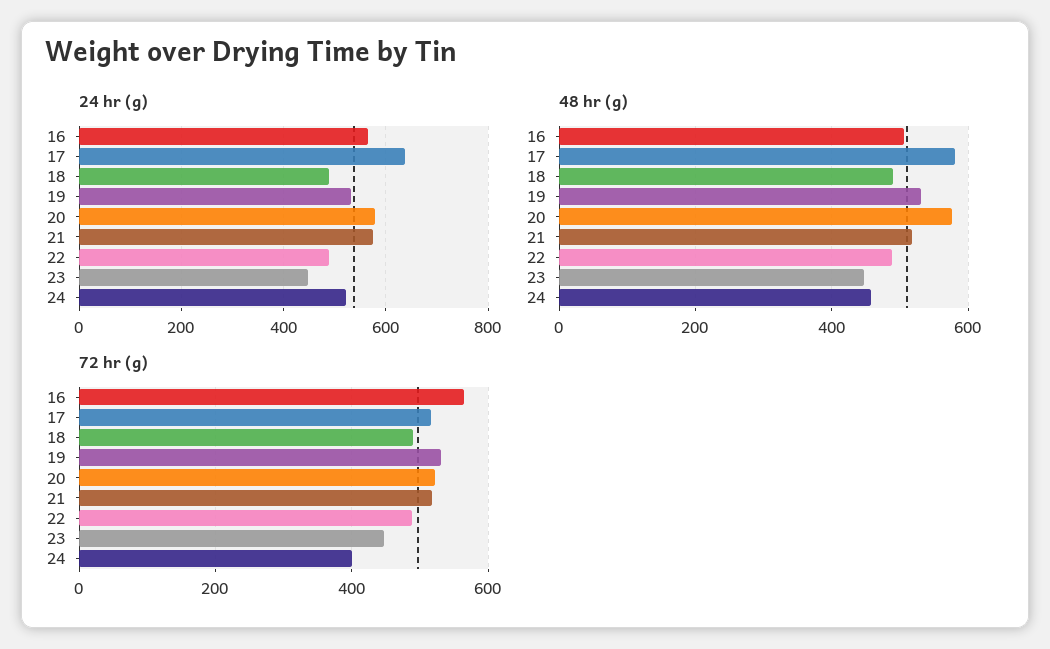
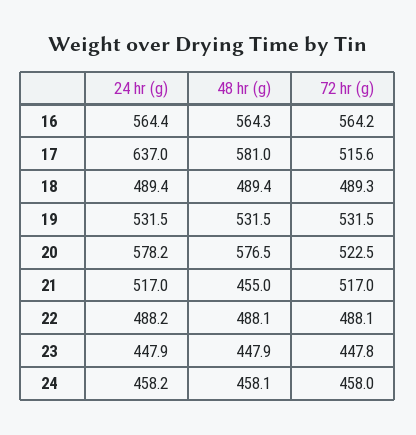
24 hr (g), 21: 580 -> 517
24 hr (g), 24: 520 -> 458.2
48 hr (g), 16: 500 -> 564.3
48 hr (g), 21: 520 -> 455
72 hr (g), 24: 400 -> 458

